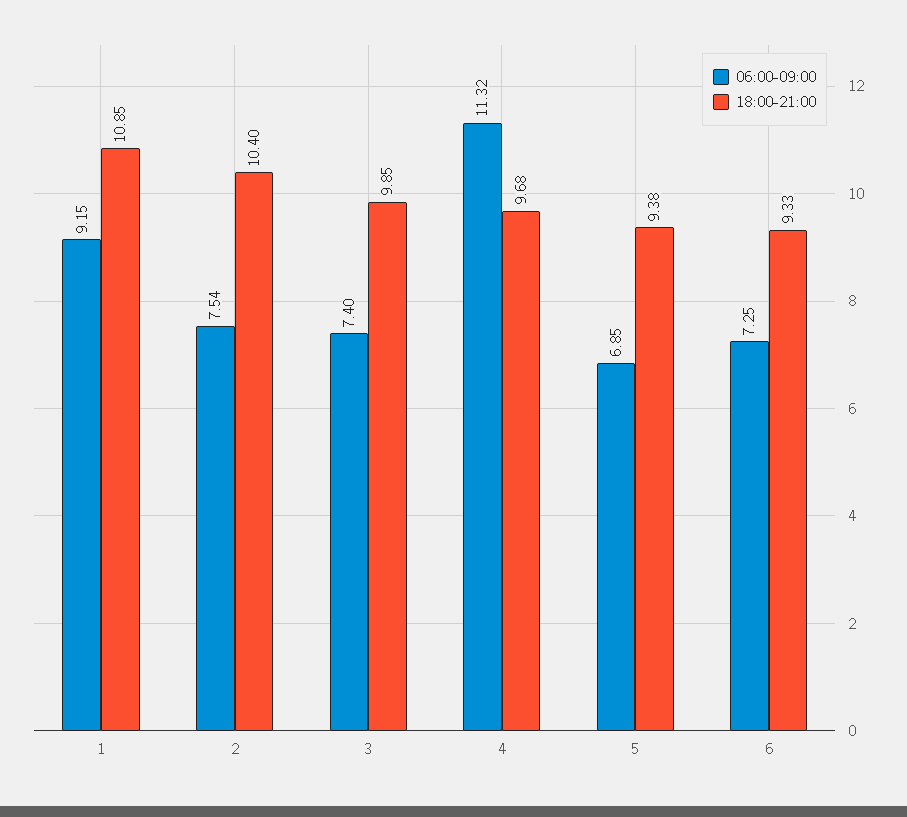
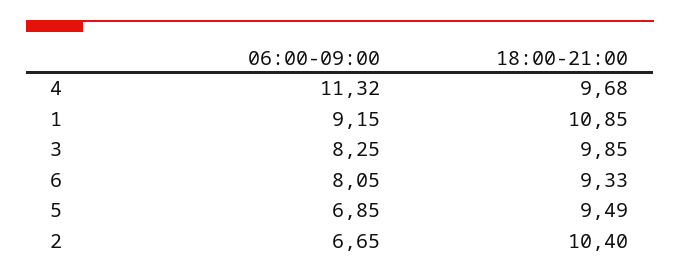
06:00-09:00, 2: 7.54 -> 6.65
06:00-09:00, 3: 7.4 -> 8.25
18:00-21:00, 5: 9.38 -> 9.49
06:00-09:00, 6: 7.25 -> 8.05

